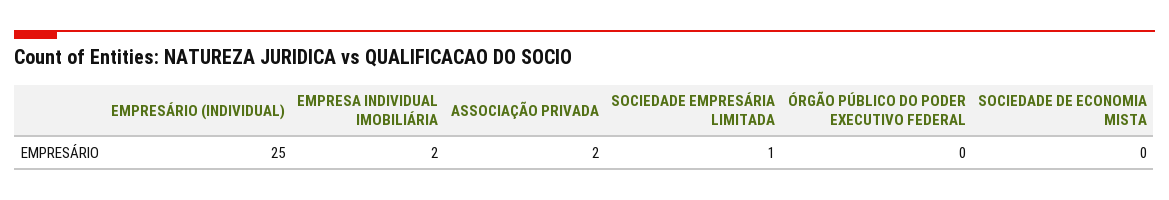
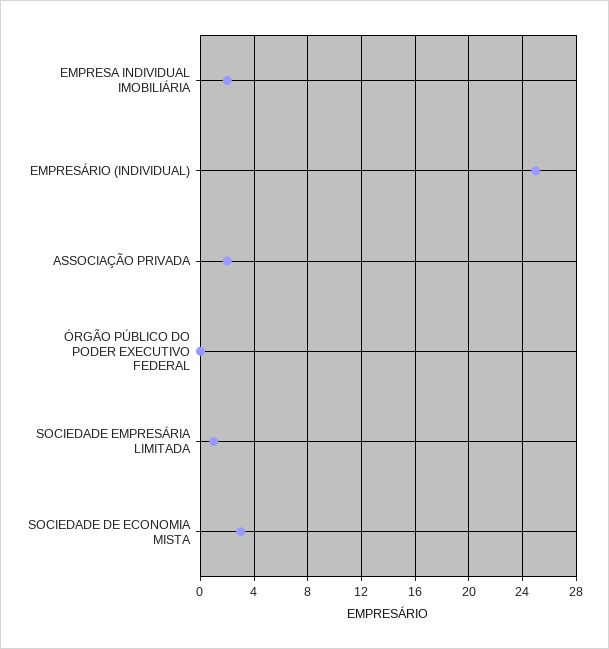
SOCIEDADE DE ECONOMIA MISTA: 0 -> 3

